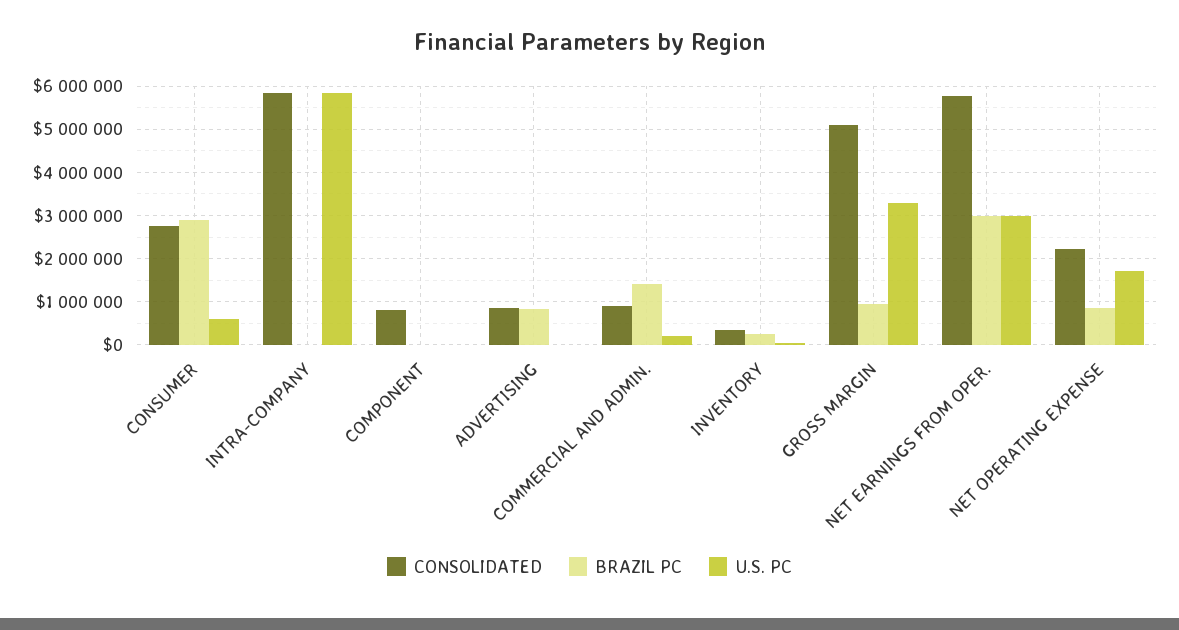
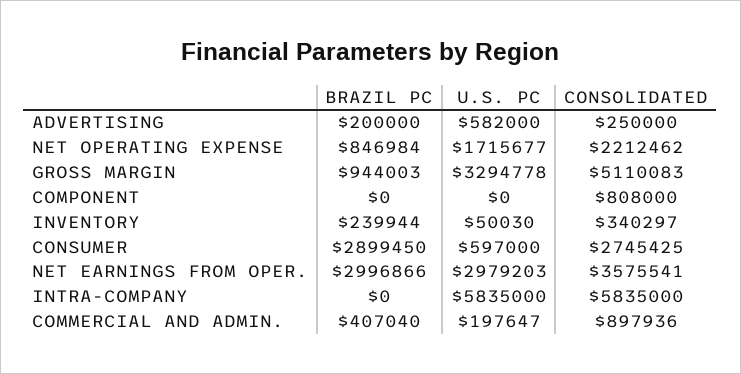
CONSOLIDATED, ADVERTISING: 800000 -> 250000
BRAZIL PC, ADVERTISING: 800000 -> 200000
U.S. PC, ADVERTISING: 0 -> 582000
BRAZIL PC, COMMERCIAL AND ADMIN.: 1400000 -> 407040
CONSOLIDATED, NET EARNINGS FROM OPER.: 5800000 -> 3575541

